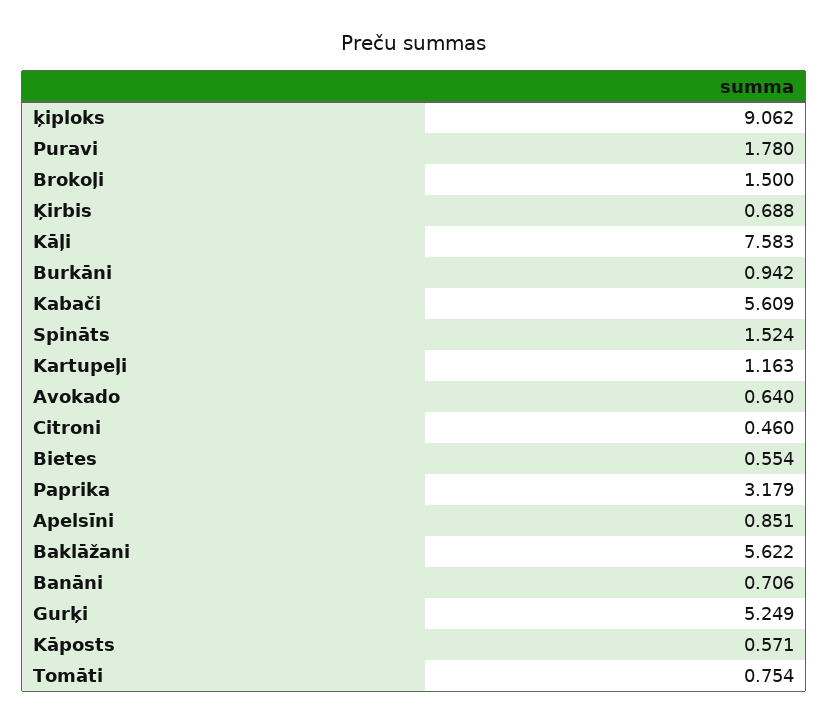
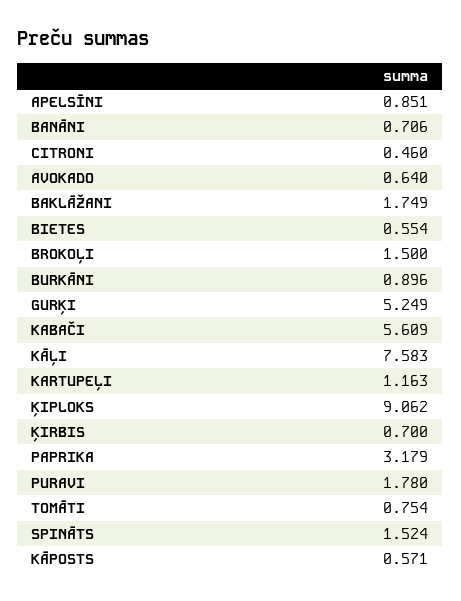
Ķirbis: 0.688 -> 0.7
Burkāni: 0.942 -> 0.896
Baklāžani: 5.622 -> 1.749

